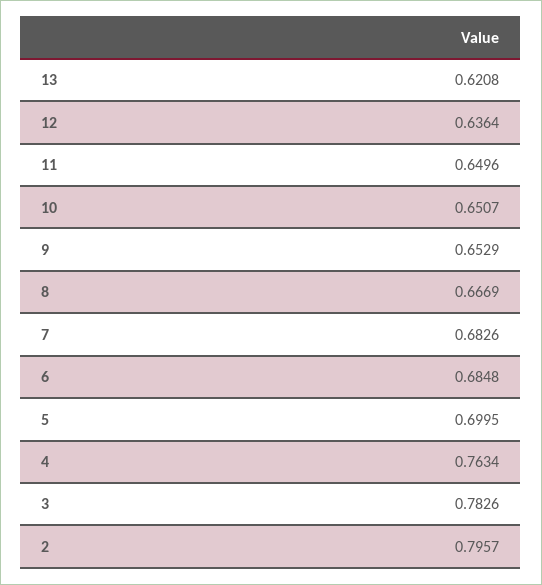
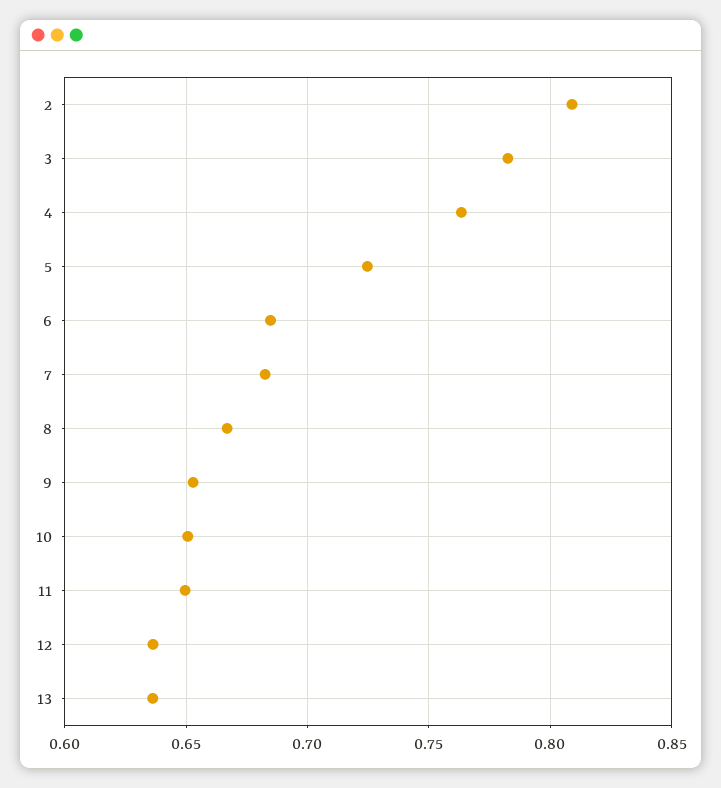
13: 0.6208 -> 0.635
5: 0.6995 -> 0.725
2: 0.7957 -> 0.81

